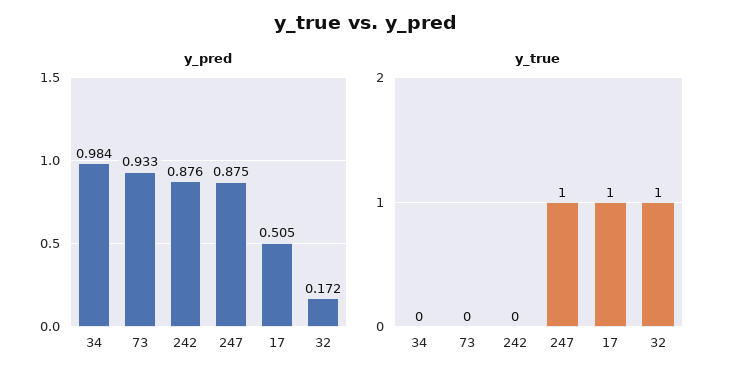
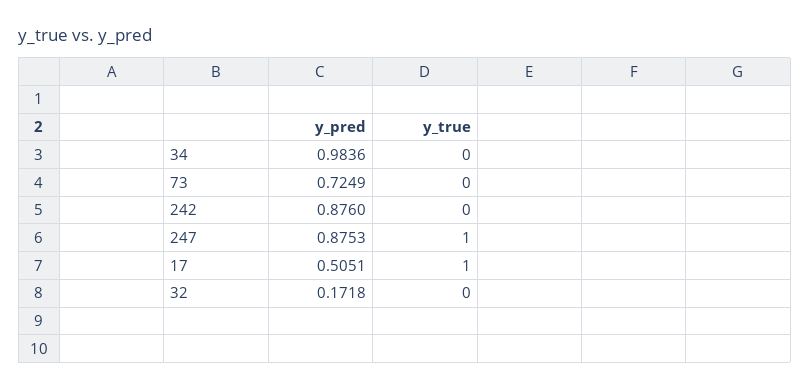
y_pred, 73: 0.933 -> 0.7249
y_true, 32: 1 -> 0

